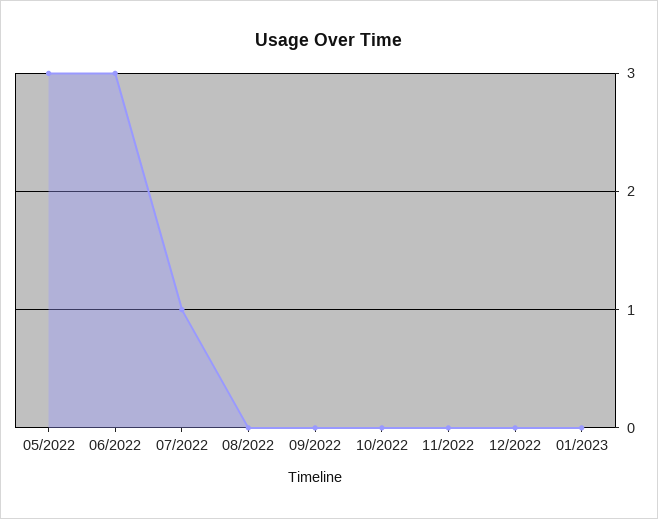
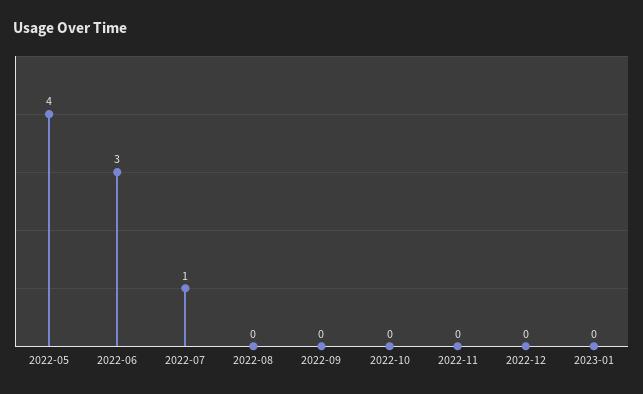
05/2022: 3 -> 4

